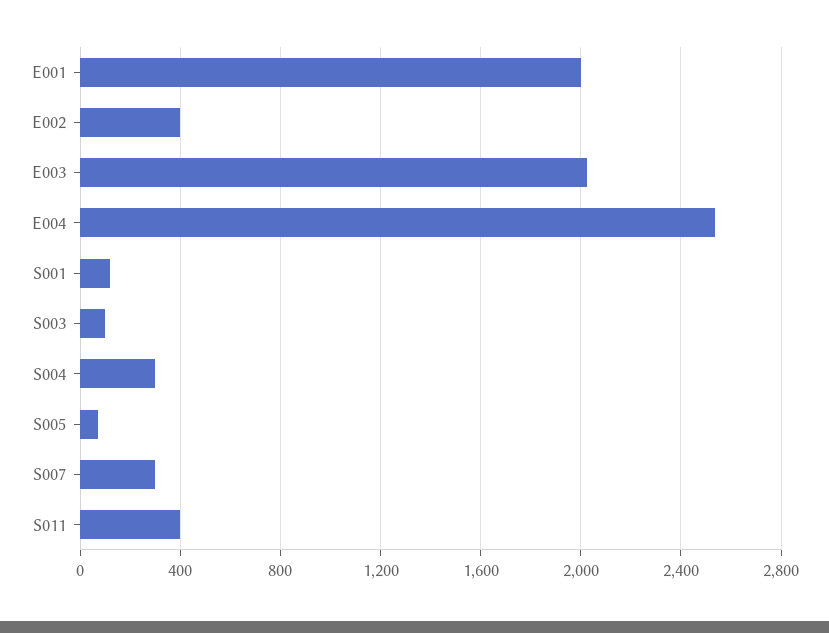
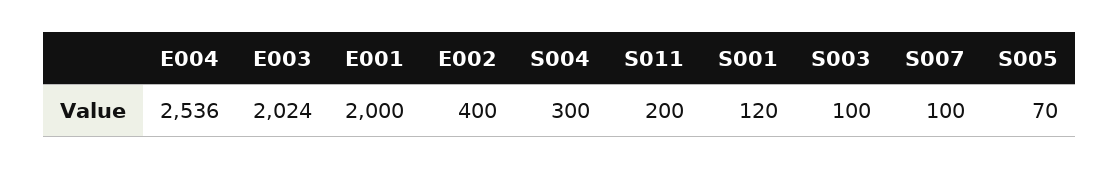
S007: 300 -> 100
S011: 400 -> 200

